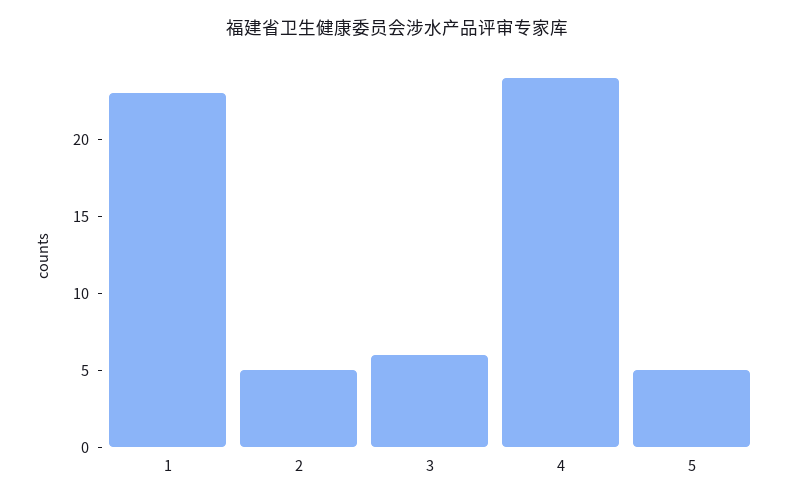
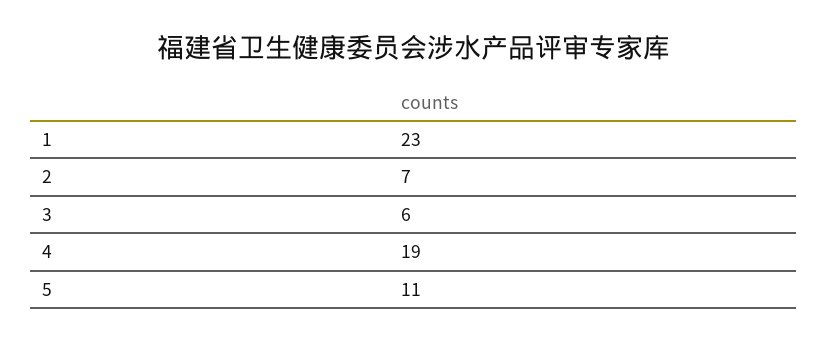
2: 5 -> 7
4: 24 -> 19
5: 5 -> 11

